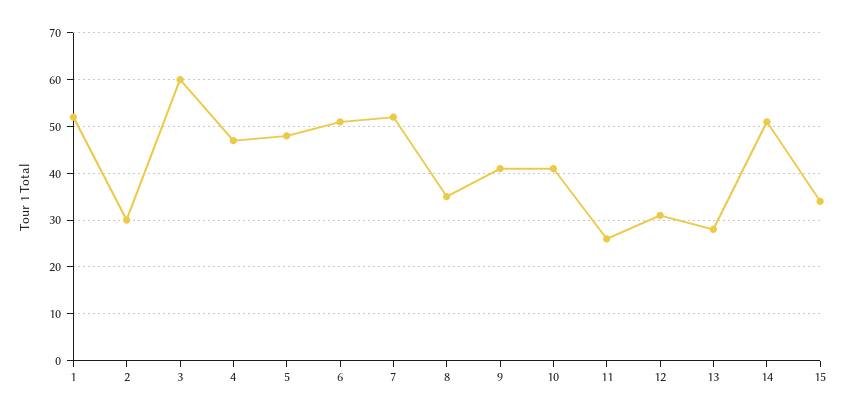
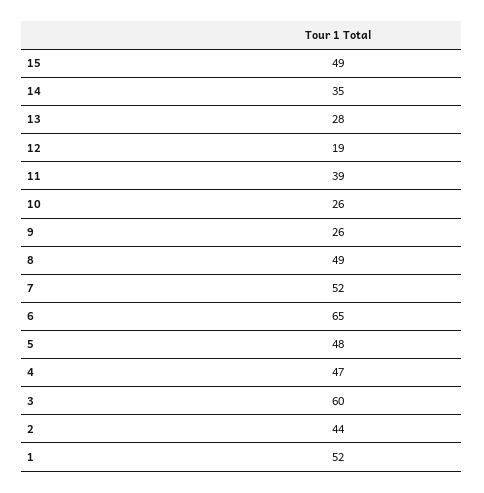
2: 30 -> 44
6: 50 -> 65
8: 35 -> 49
9: 40 -> 26
10: 40 -> 26
11: 25 -> 39
12: 30 -> 19
14: 50 -> 35
15: 35 -> 49

